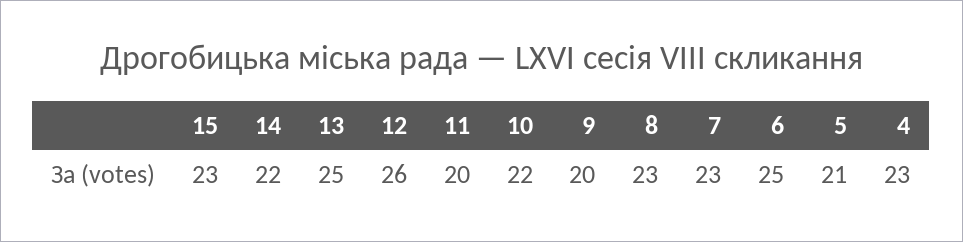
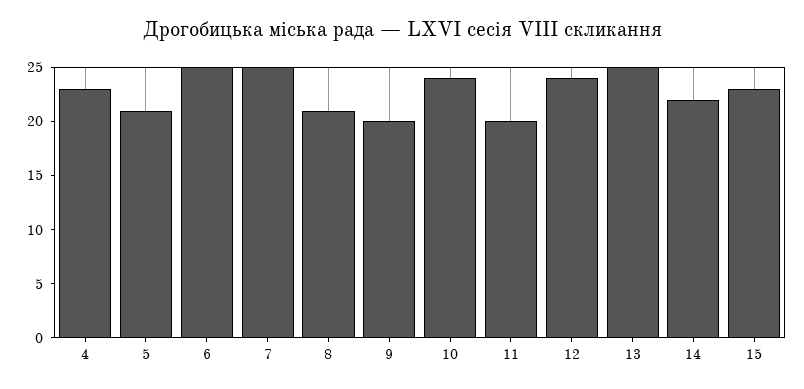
12: 26 -> 24
10: 22 -> 24
8: 23 -> 21
7: 23 -> 25

